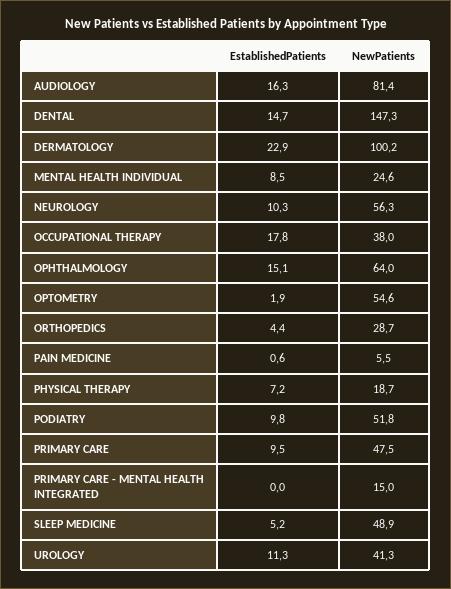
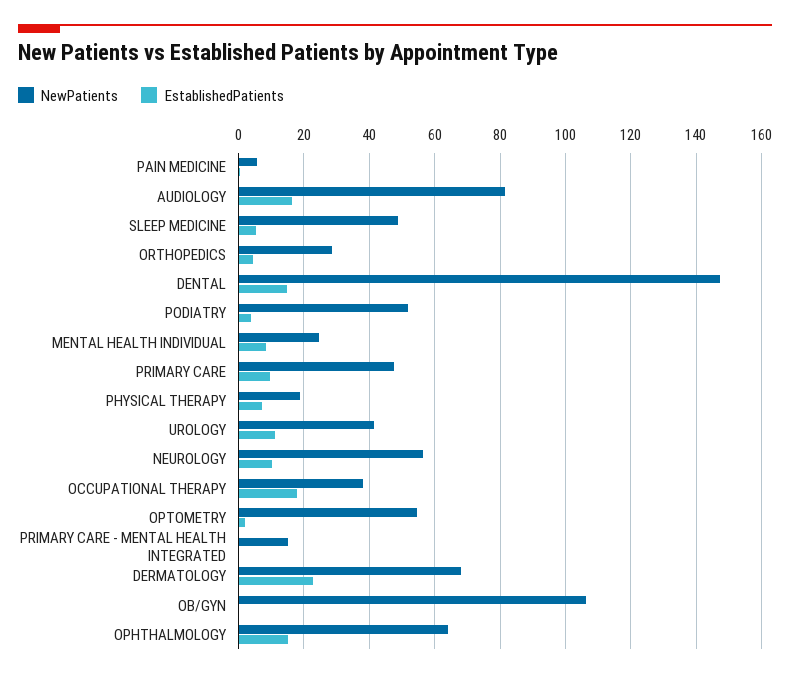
NewPatients, DERMATOLOGY: 100.2 -> 68
EstablishedPatients, PODIATRY: 9.8 -> 4
NewPatients, OB/GYN: none -> 106
EstablishedPatients, OB/GYN: none -> 0

